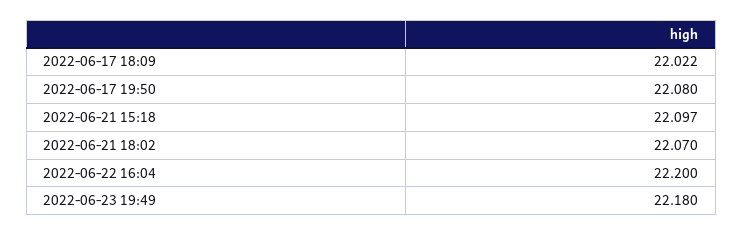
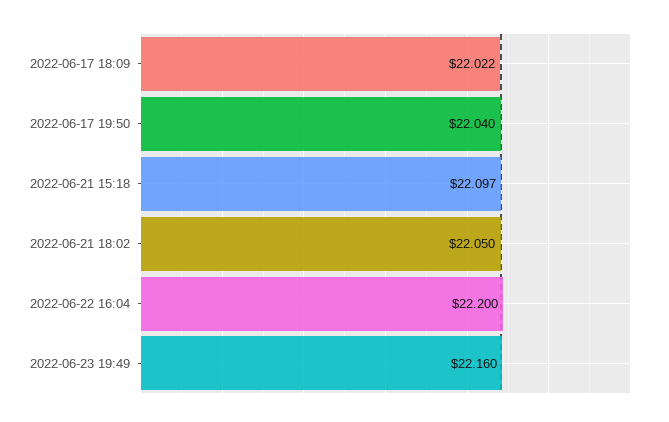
2022-06-17 19:50: 22.08 -> 22.04
2022-06-21 18:02: 22.07 -> 22.05
2022-06-23 19:49: 22.18 -> 22.16

